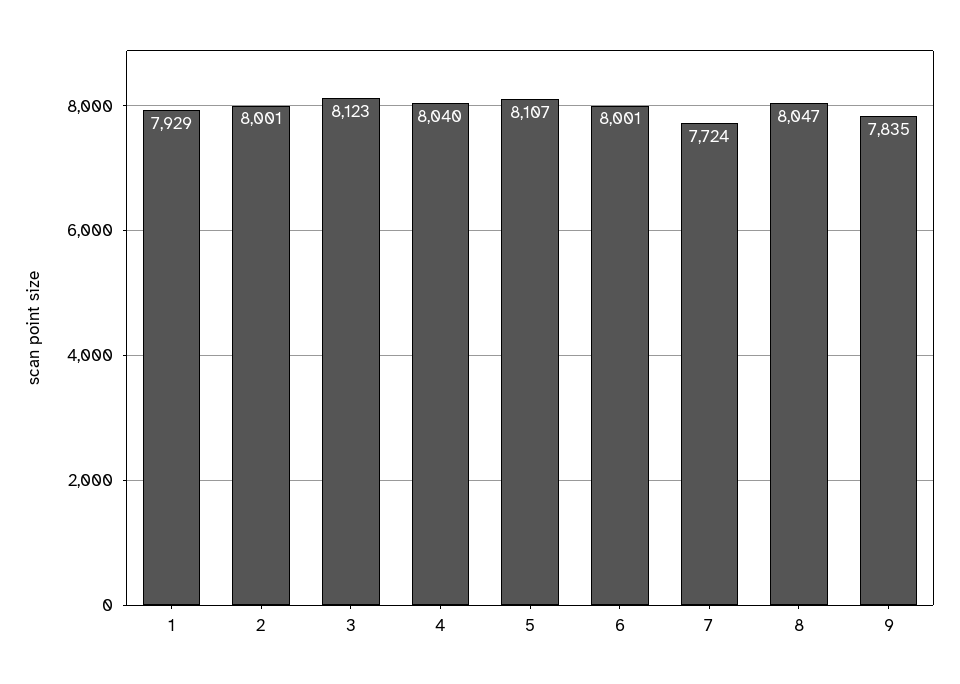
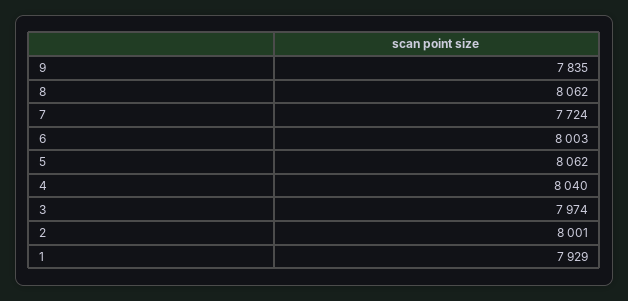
3: 8123 -> 7974
5: 8107 -> 8062
6: 8001 -> 8003
8: 8047 -> 8062

